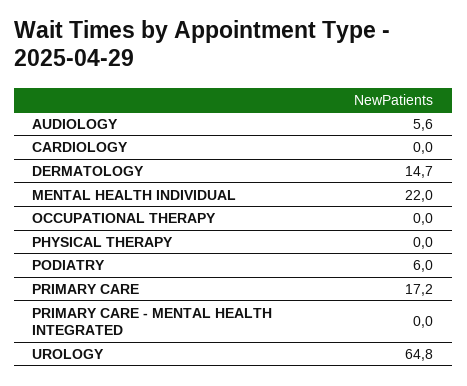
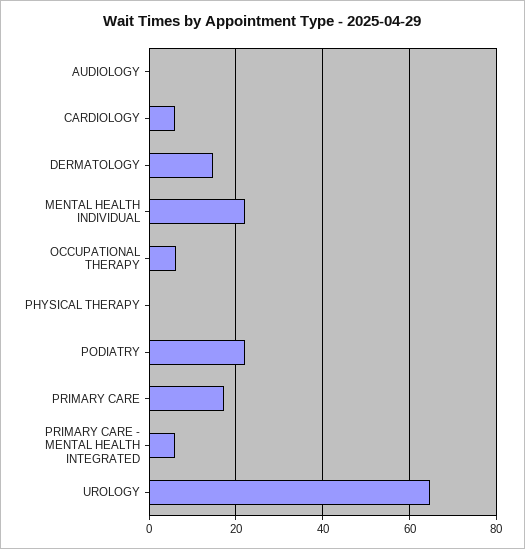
AUDIOLOGY: 5.6 -> 0
CARDIOLOGY: 0 -> 6
OCCUPATIONAL THERAPY: 0 -> 6
PODIATRY: 6 -> 22
PRIMARY CARE - MENTAL HEALTH INTEGRATED: 0 -> 6

